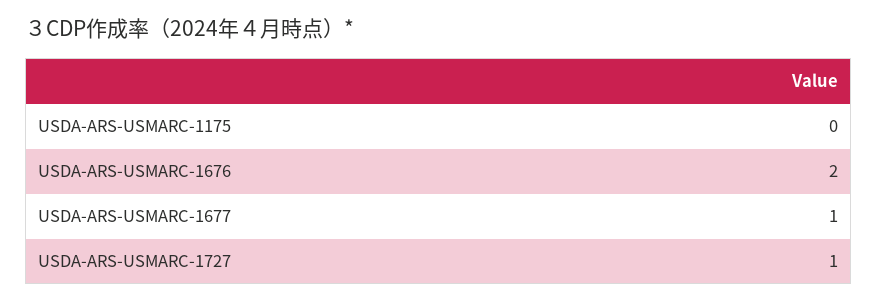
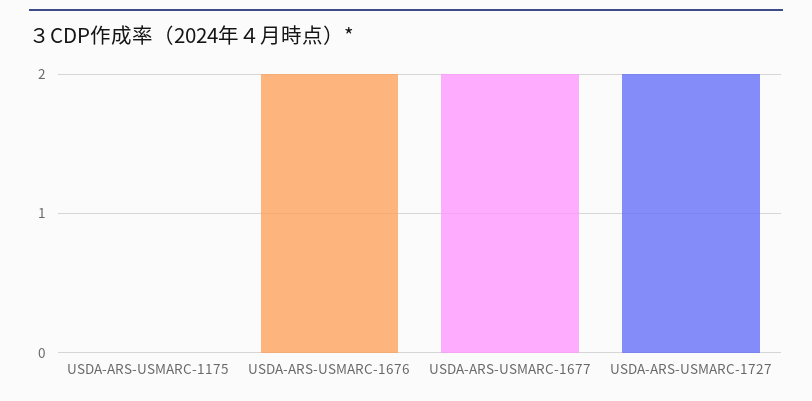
USDA-ARS-USMARC-1677: 1 -> 2
USDA-ARS-USMARC-1727: 1 -> 2

